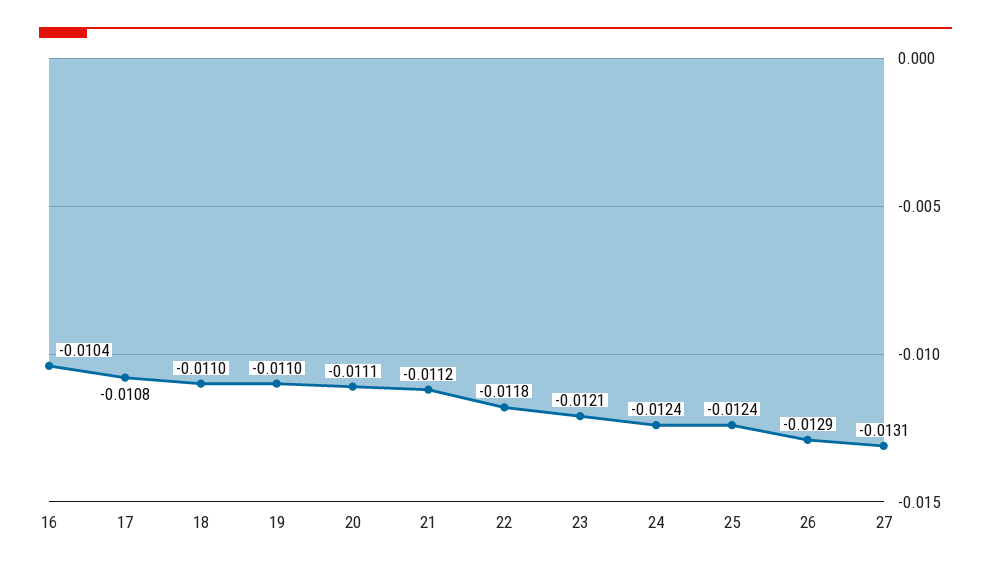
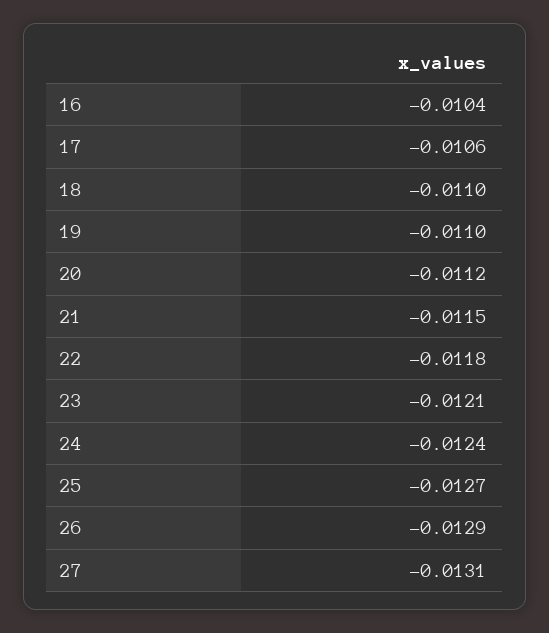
17: -0.0108 -> -0.0106
20: -0.0111 -> -0.0112
21: -0.0112 -> -0.0115
25: -0.0124 -> -0.0127

